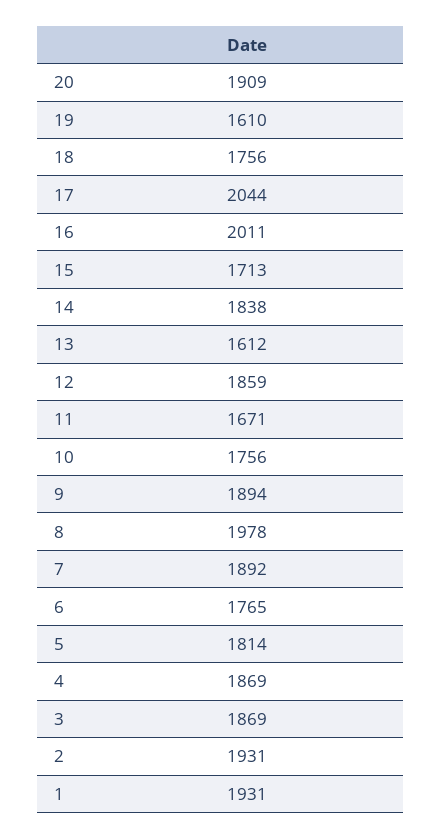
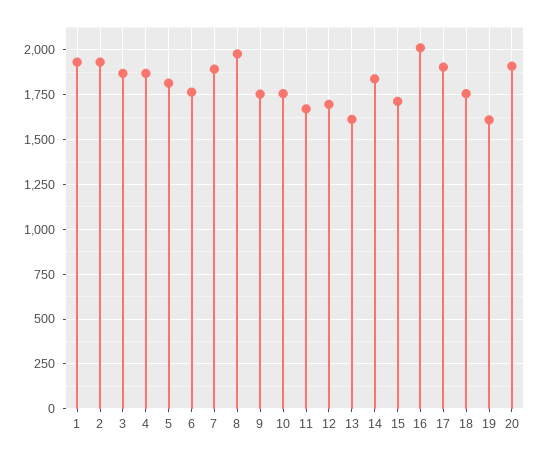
17: 2044 -> 1900
12: 1859 -> 1700
9: 1894 -> 1750

